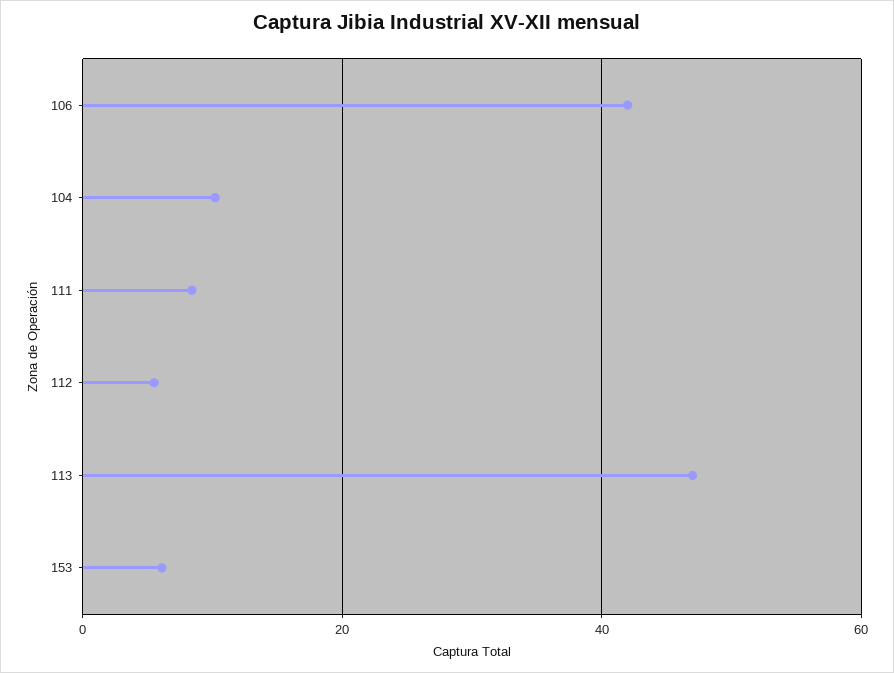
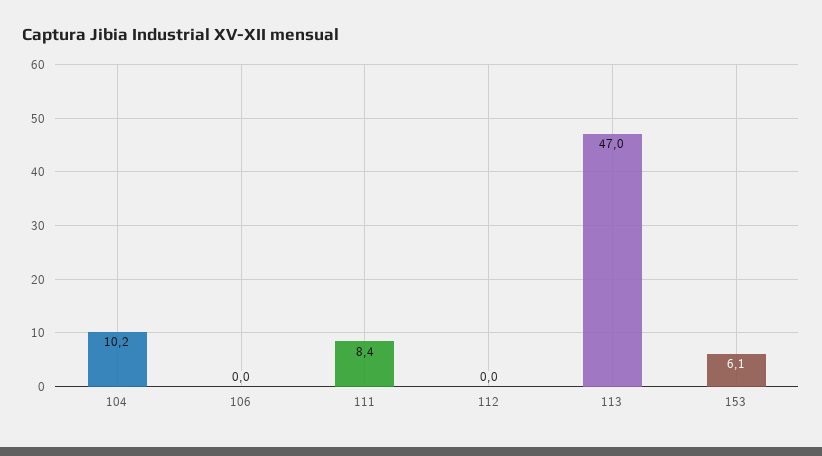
106: 42 -> 0
112: 6 -> 0

